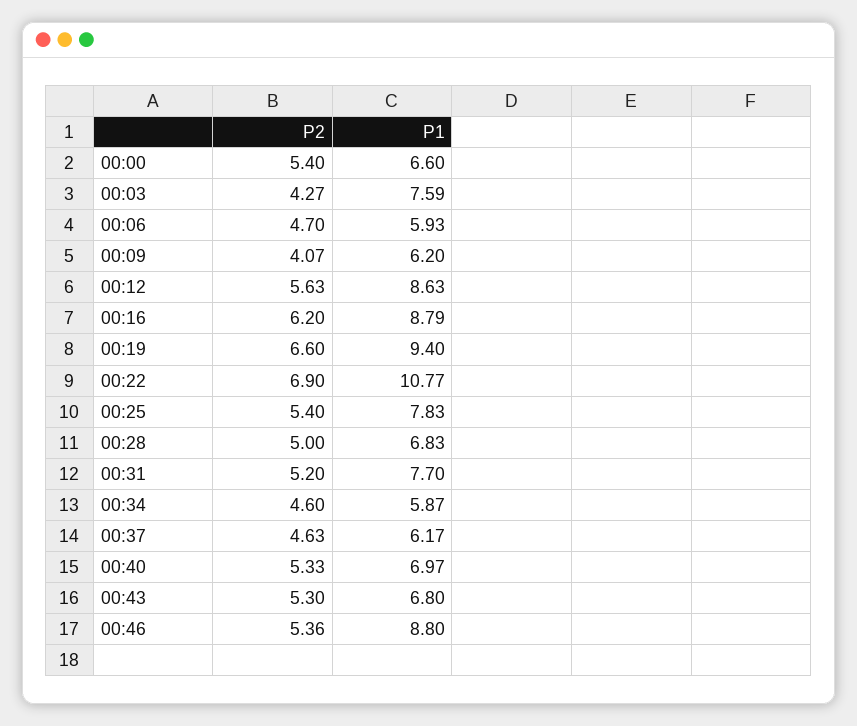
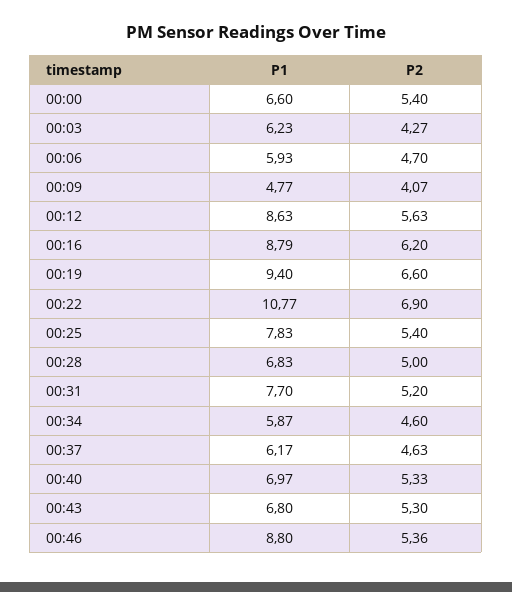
P1, 00:03: 7.59 -> 6.23
P1, 00:09: 6.2 -> 4.77

